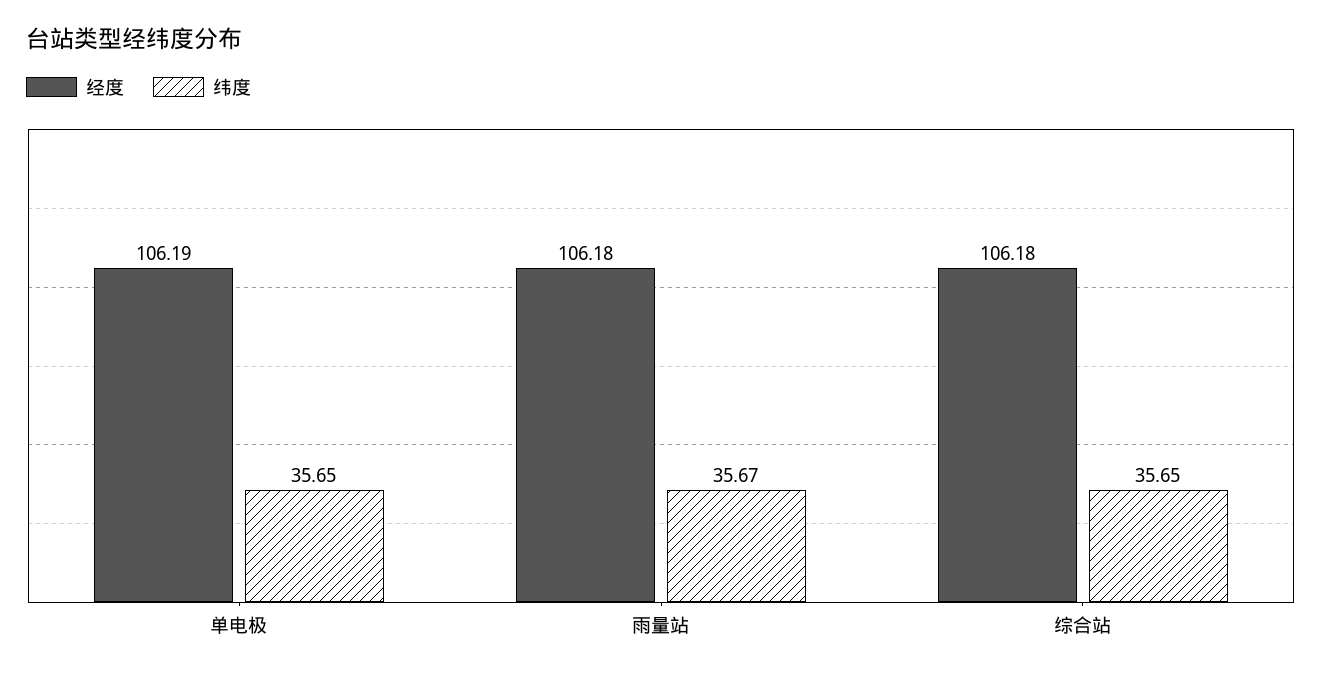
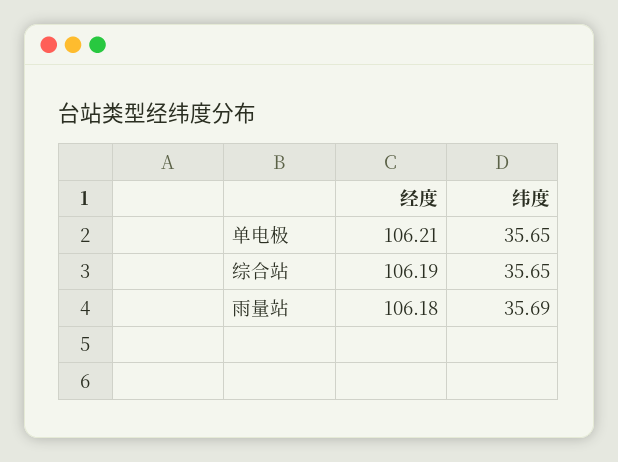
经度, 单电极: 106.19 -> 106.21
纬度, 雨量站: 35.67 -> 35.69
经度, 综合站: 106.18 -> 106.19

